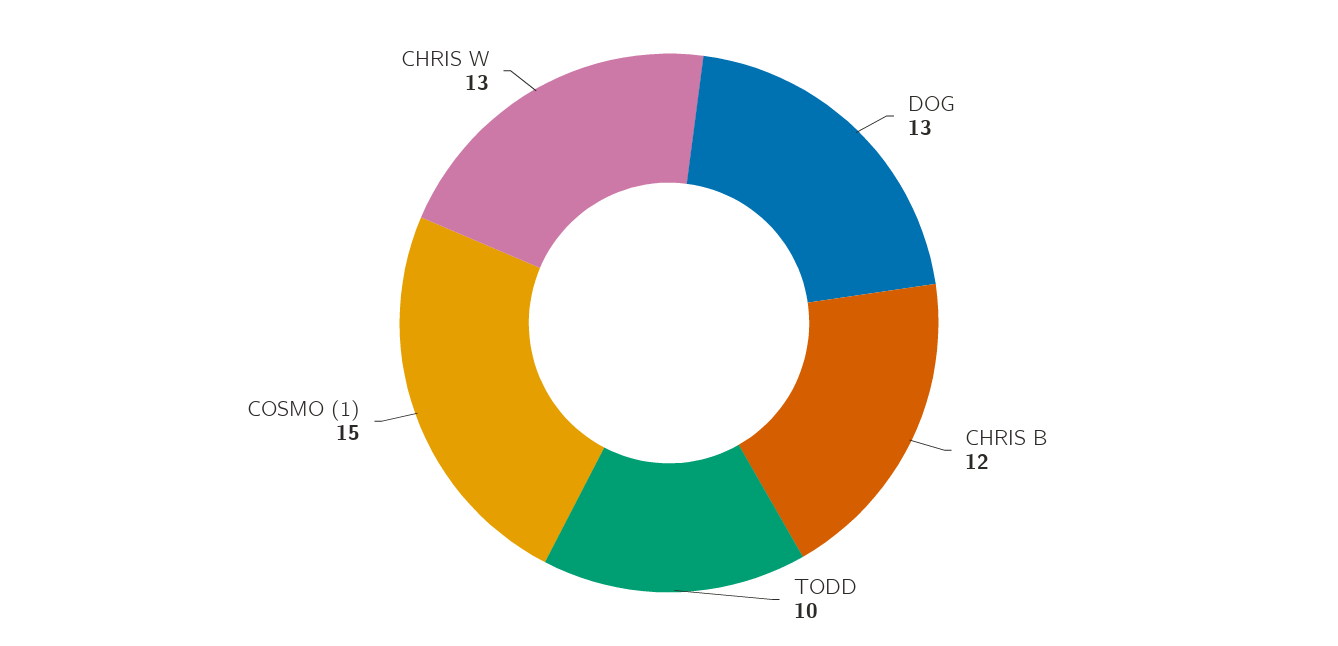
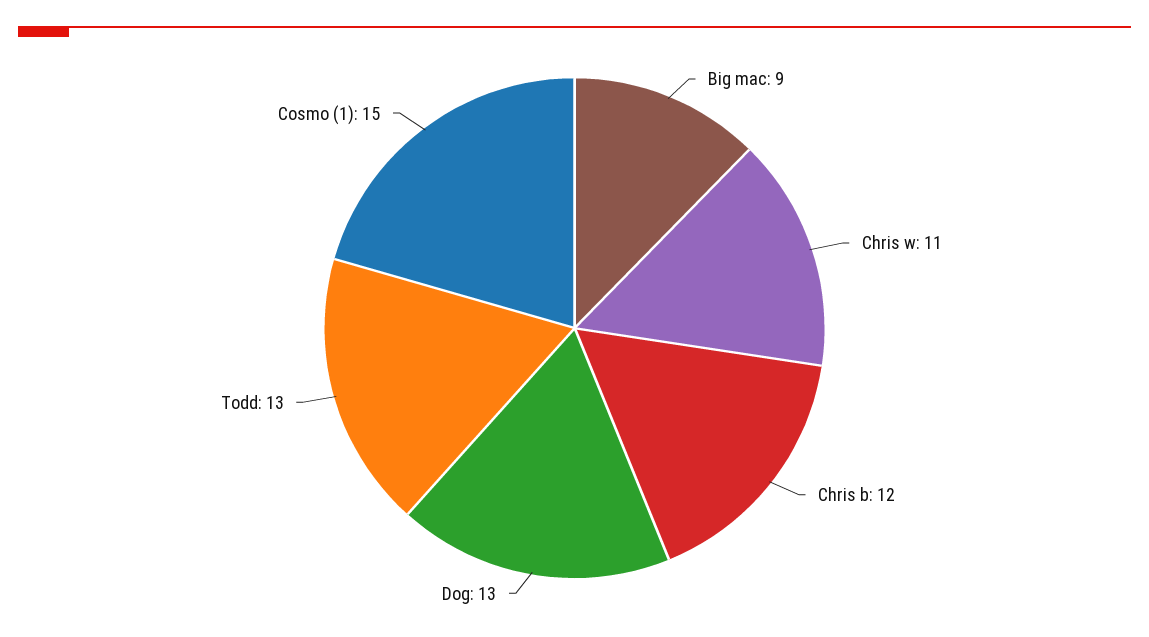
TODD: 10 -> 13
CHRIS W: 13 -> 11
Big mac: none -> 9

